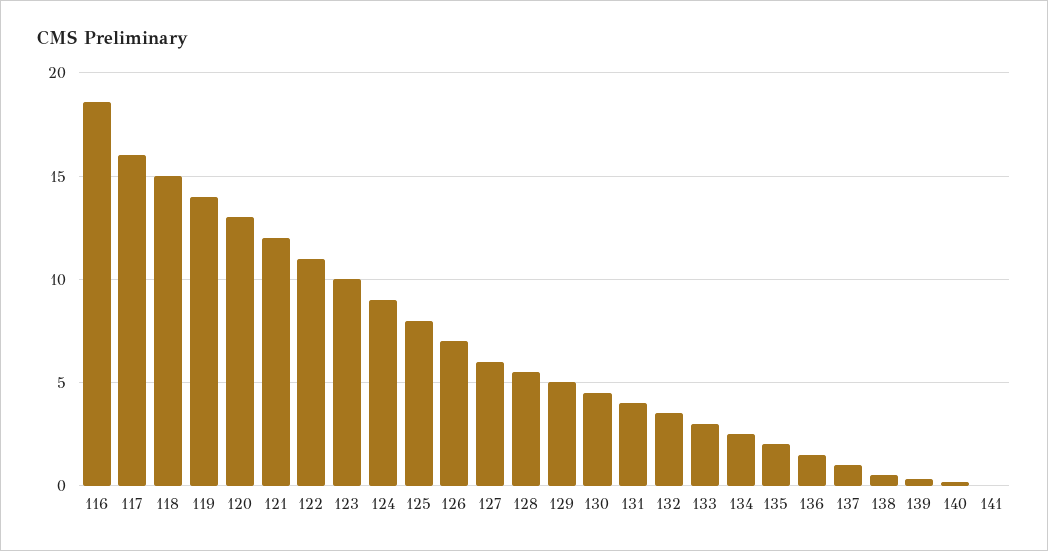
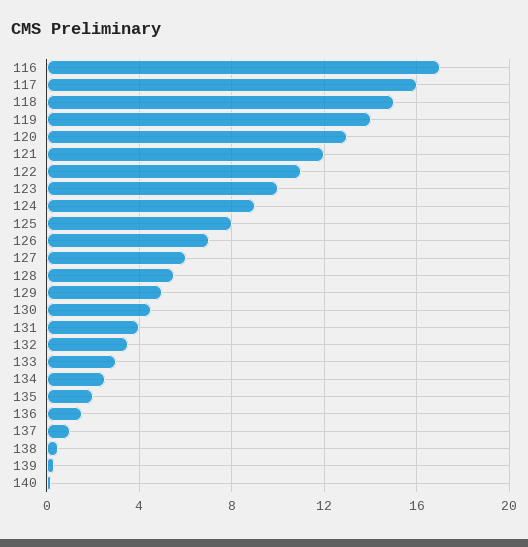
116: 18.5 -> 17
141: 0 -> none

